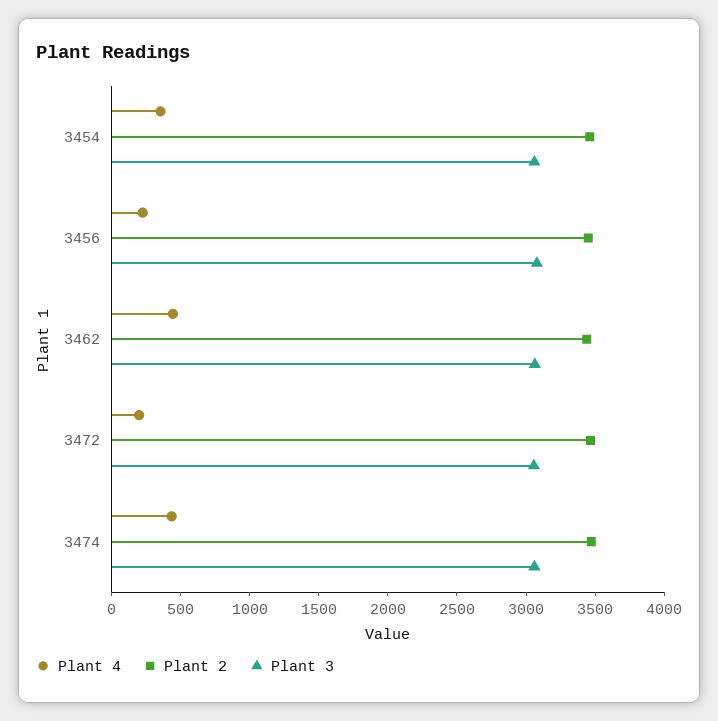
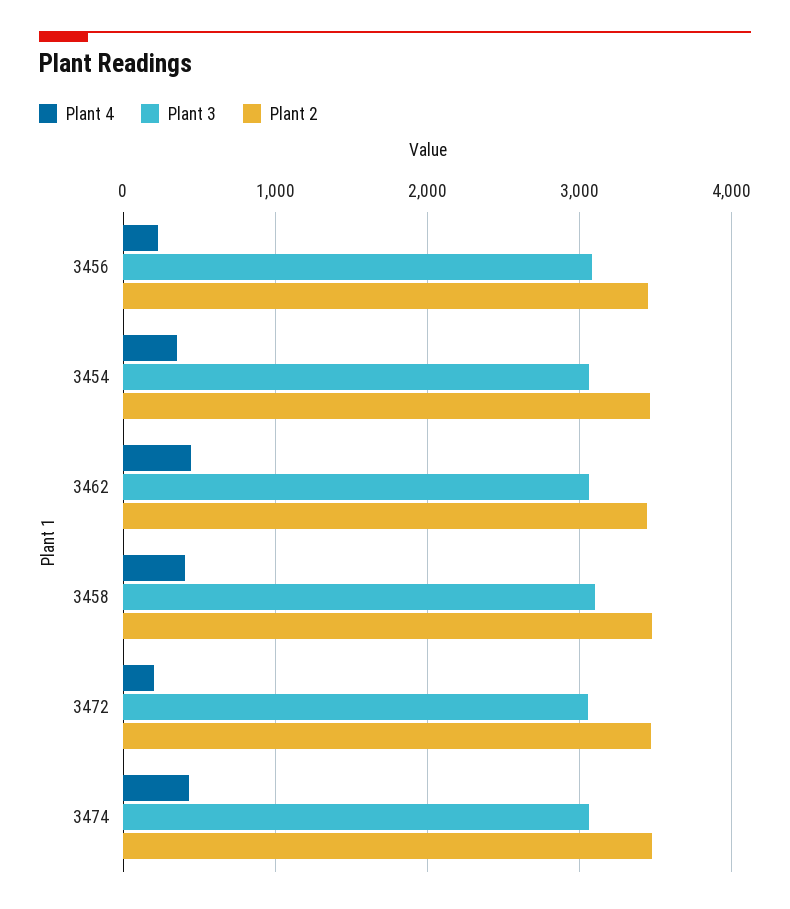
Plant 4, 3458: none -> 400
Plant 3, 3458: none -> 3100
Plant 2, 3458: none -> 3500

